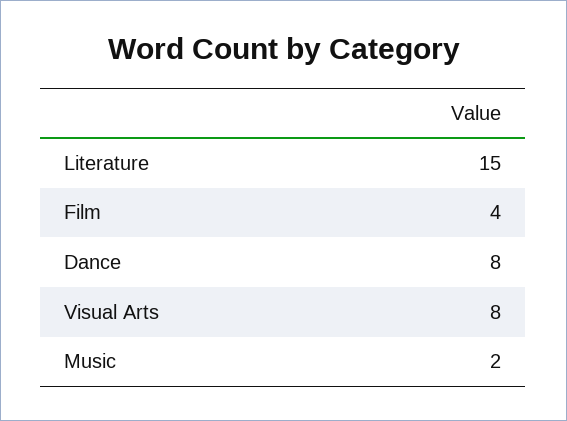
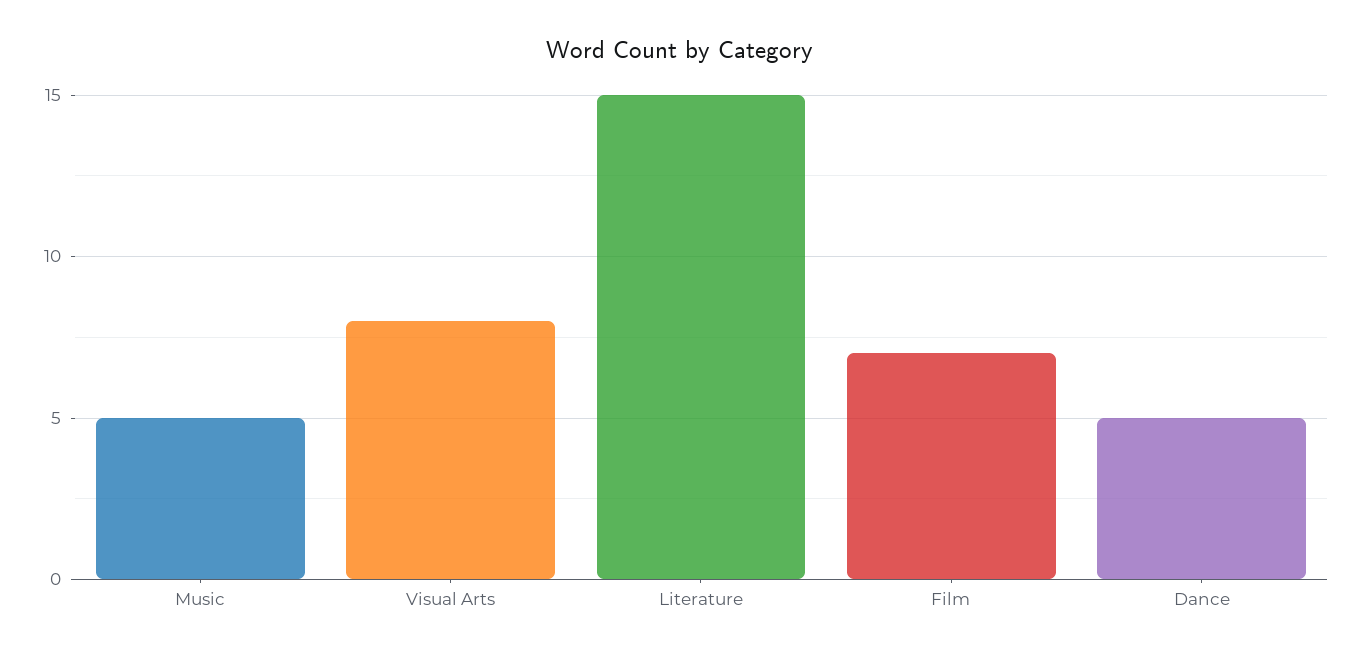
Film: 4 -> 7
Dance: 8 -> 5
Music: 2 -> 5

